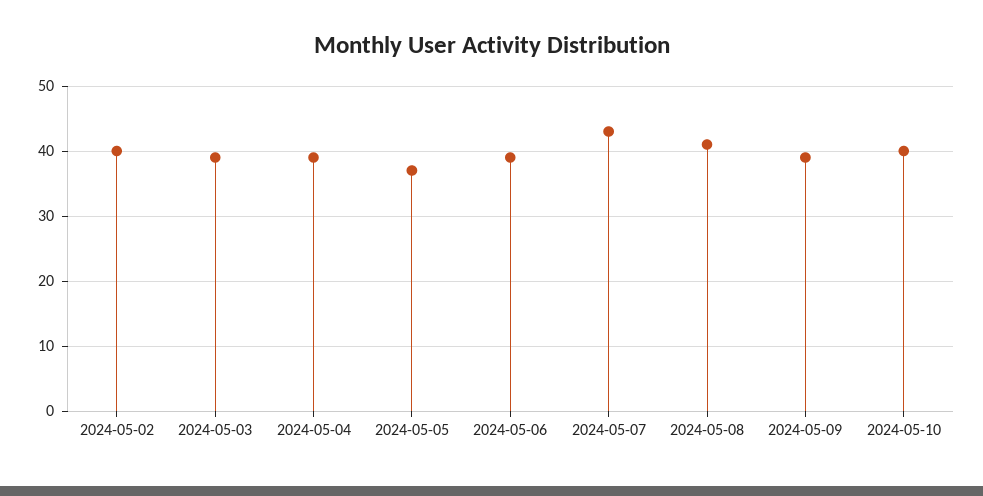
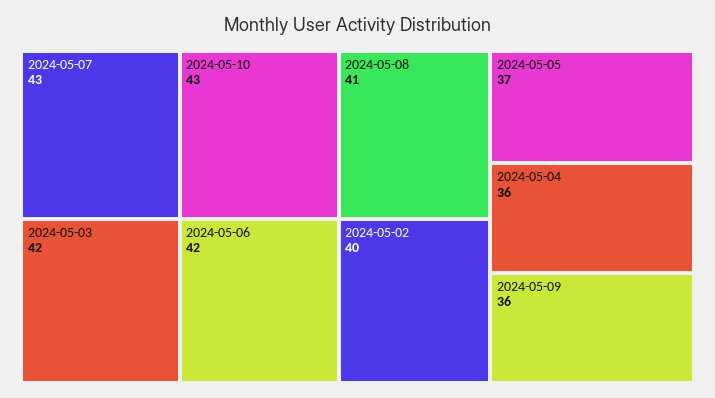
2024-05-03: 39 -> 42
2024-05-04: 39 -> 36
2024-05-06: 39 -> 42
2024-05-09: 39 -> 36
2024-05-10: 40 -> 43

